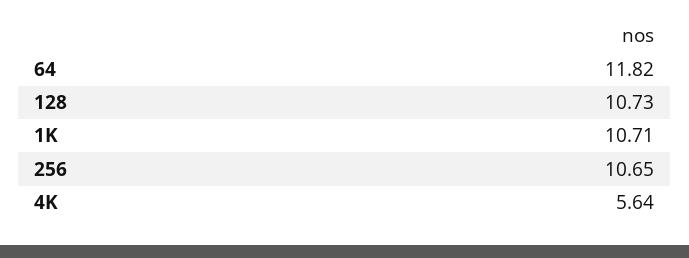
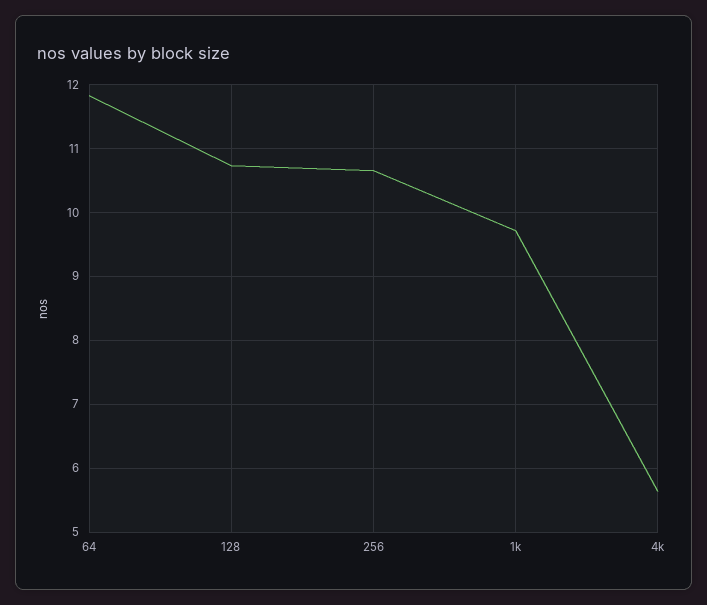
1K: 10.71 -> 9.7

